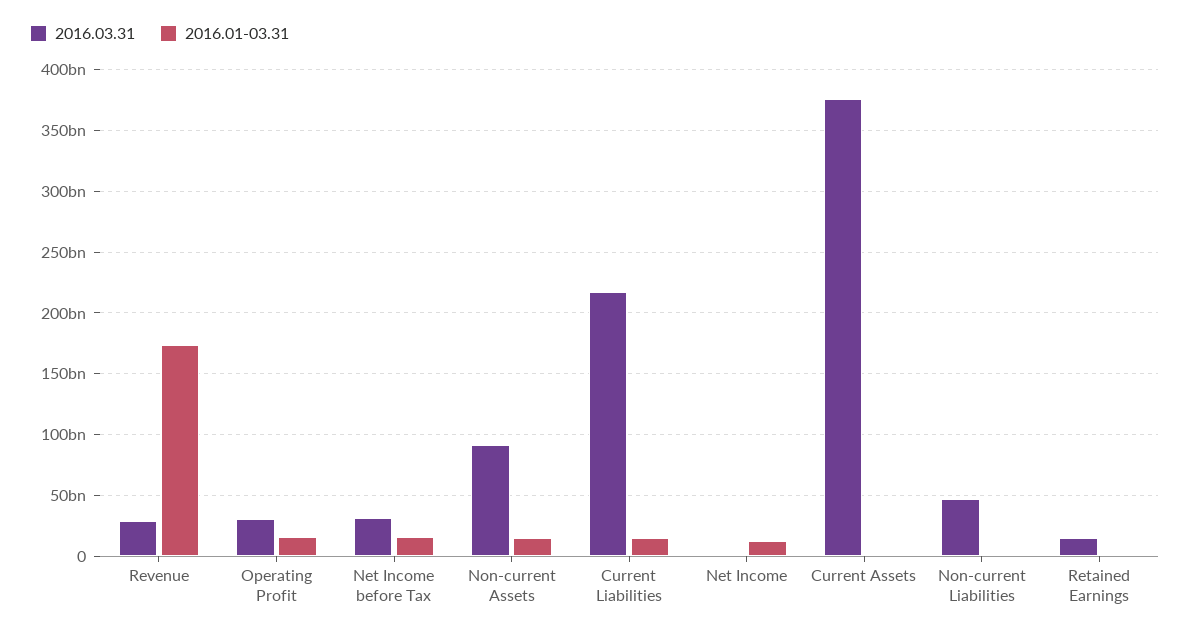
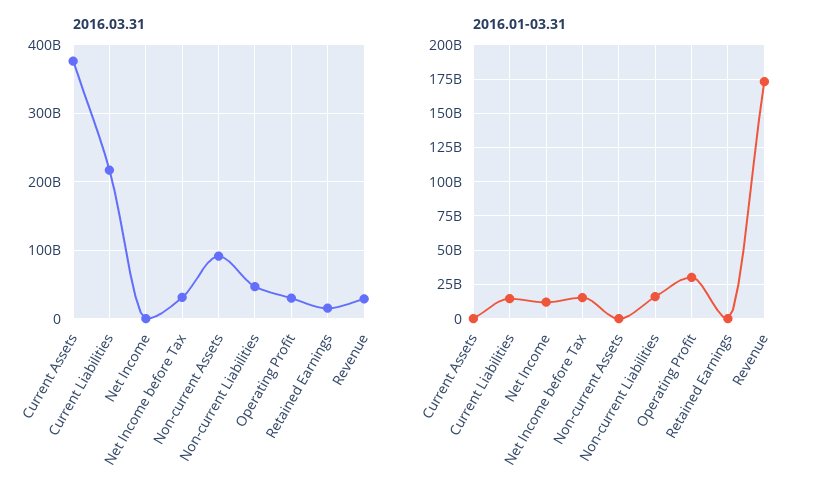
2016.01-03.31, Operating Profit: 15000000000 -> 30000000000
2016.01-03.31, Non-current Assets: 15000000000 -> 0
2016.01-03.31, Non-current Liabilities: 0 -> 15000000000

